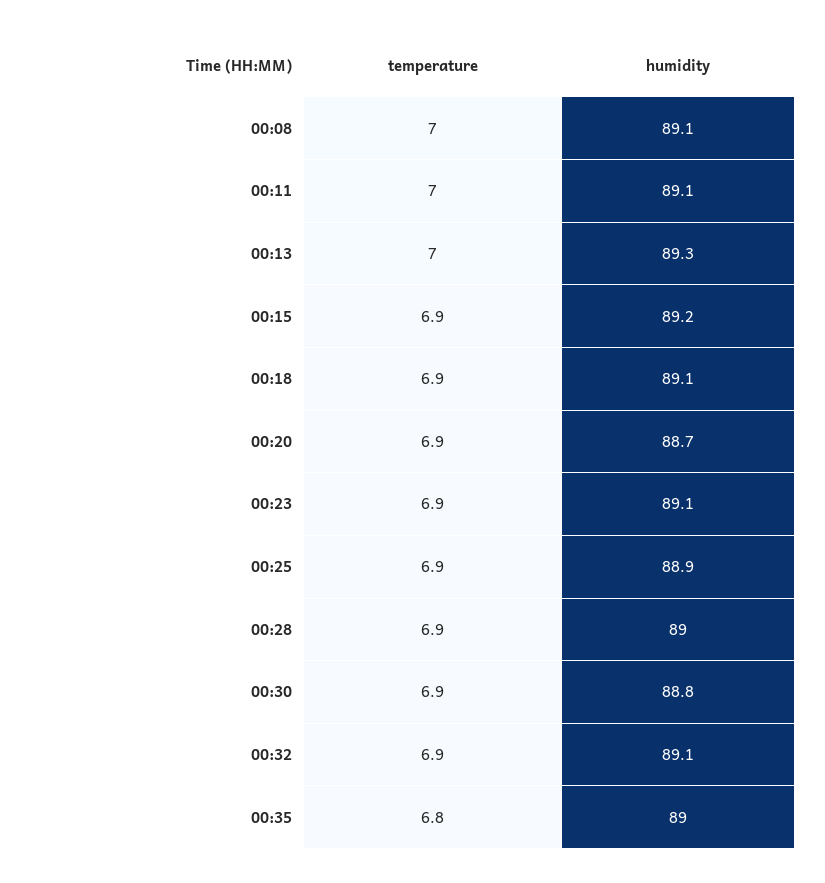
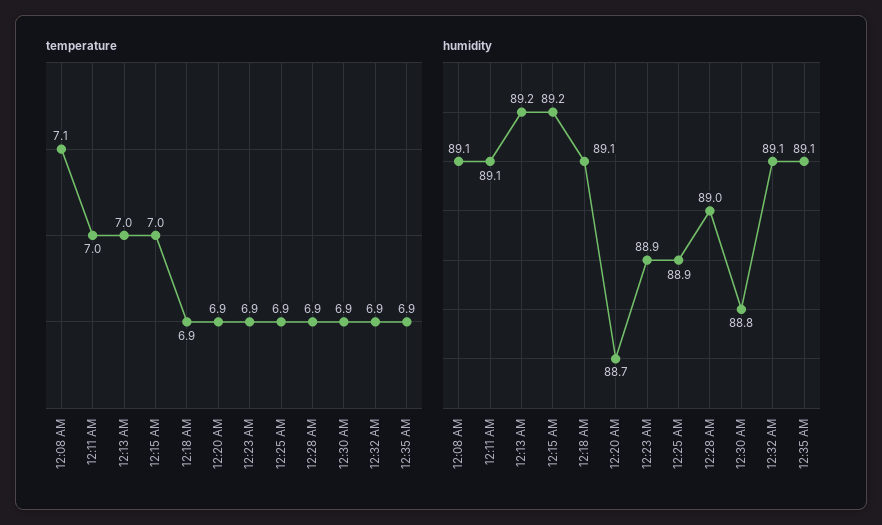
temperature, 00:08: 7 -> 7.1
humidity, 00:13: 89.3 -> 89.2
temperature, 00:15: 6.9 -> 7
humidity, 00:23: 89.1 -> 88.9
temperature, 00:35: 6.8 -> 6.9
humidity, 00:35: 89 -> 89.1

